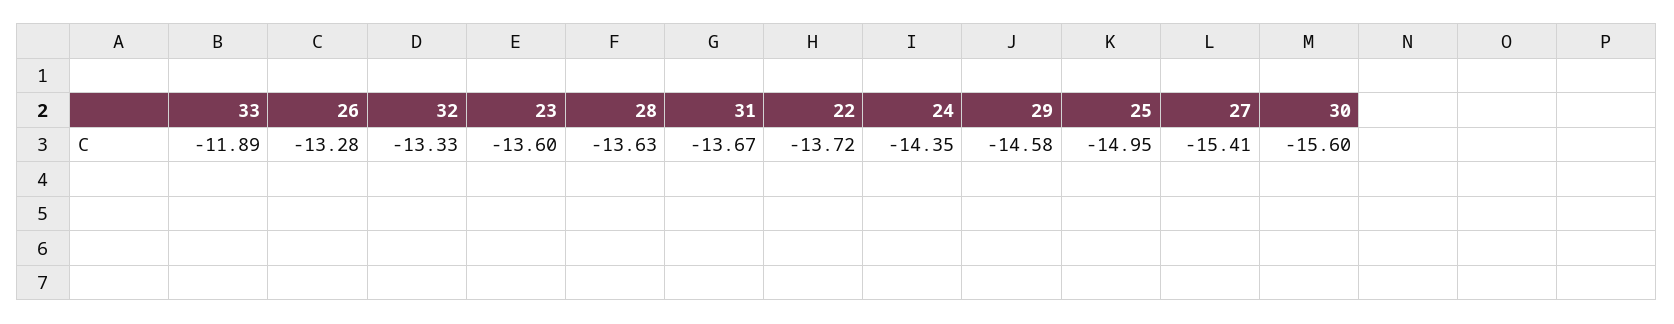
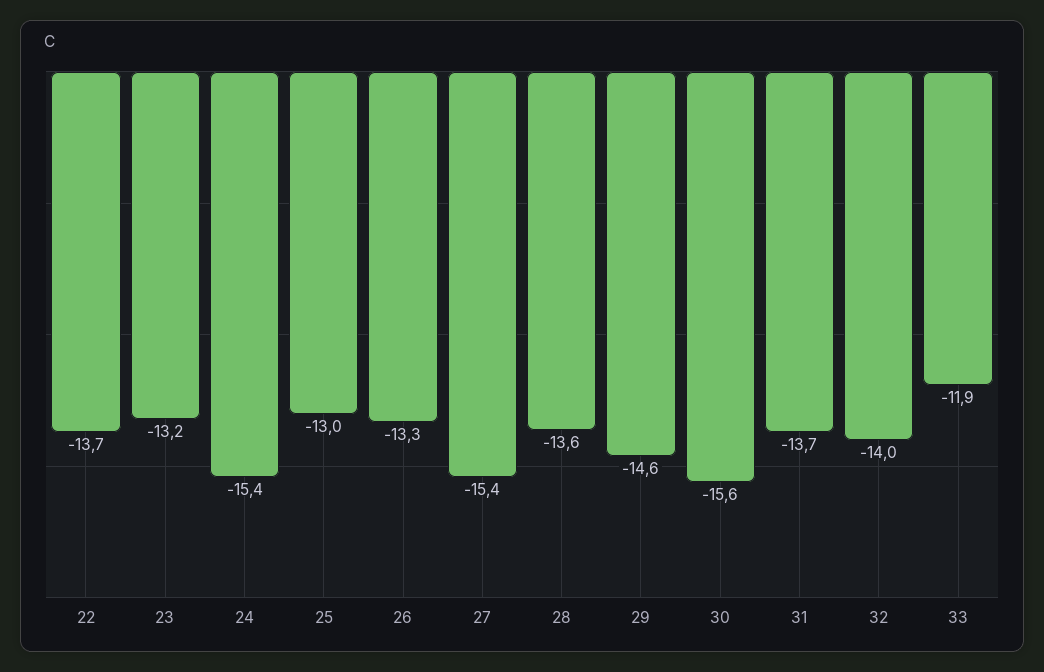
32: -13.33 -> -14
23: -13.6 -> -13.2
24: -14.35 -> -15.4
25: -14.95 -> -13

